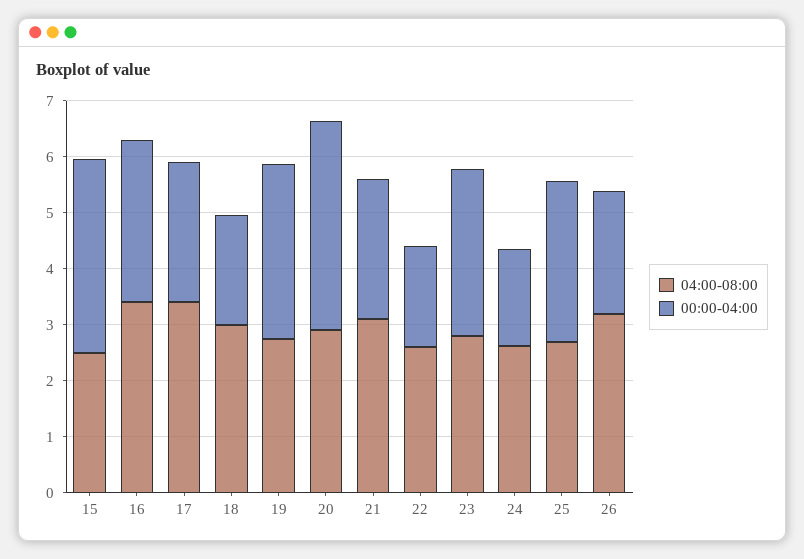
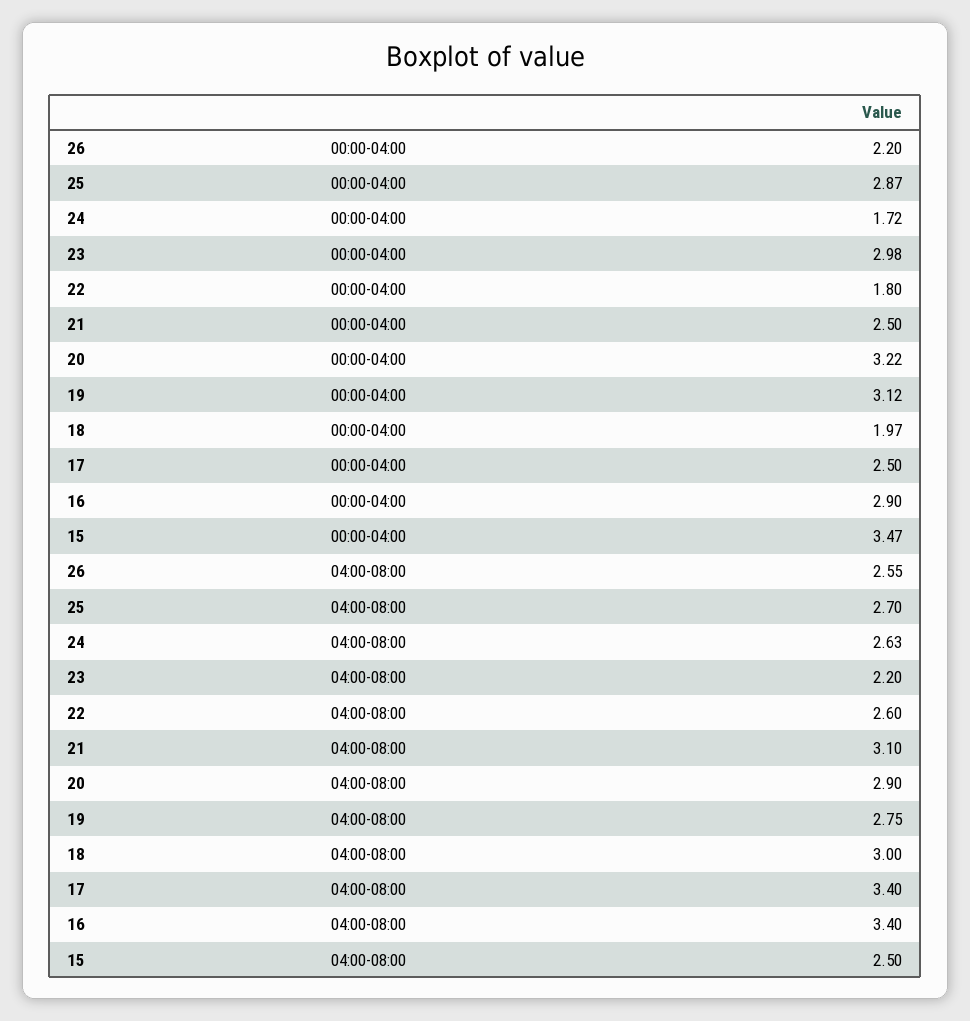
00:00-04:00, 20: 3.8 -> 3.22
04:00-08:00, 23: 2.8 -> 2.2
04:00-08:00, 26: 3.2 -> 2.55

